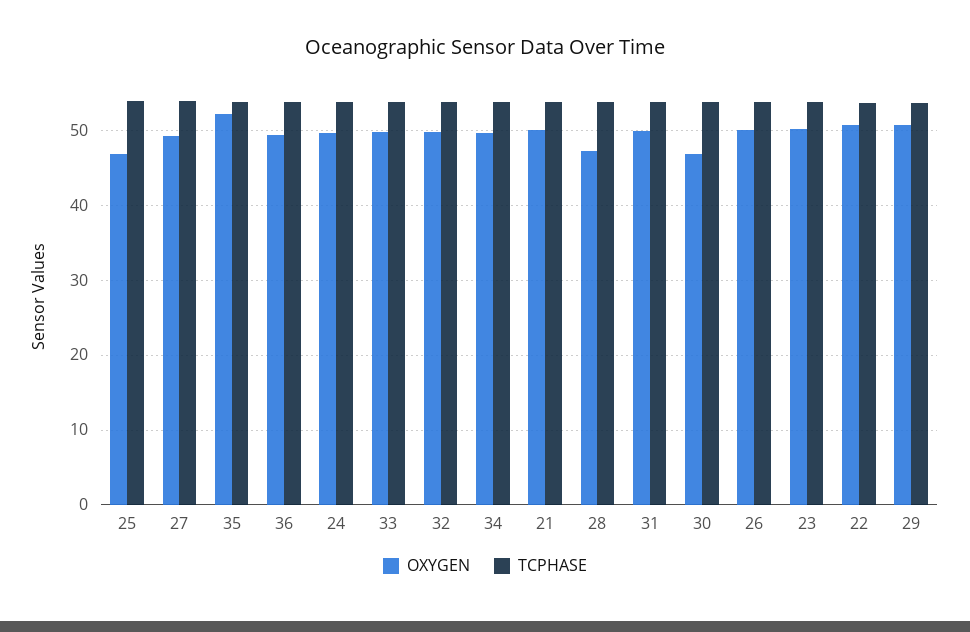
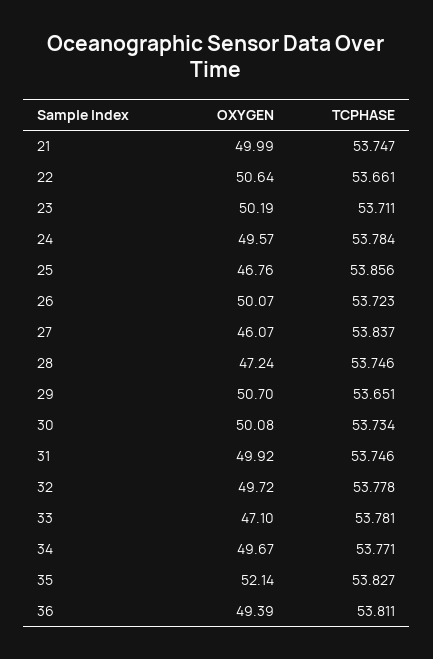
OXYGEN, 27: 49 -> 46.07
OXYGEN, 33: 50 -> 47.1
OXYGEN, 30: 47 -> 50.08

